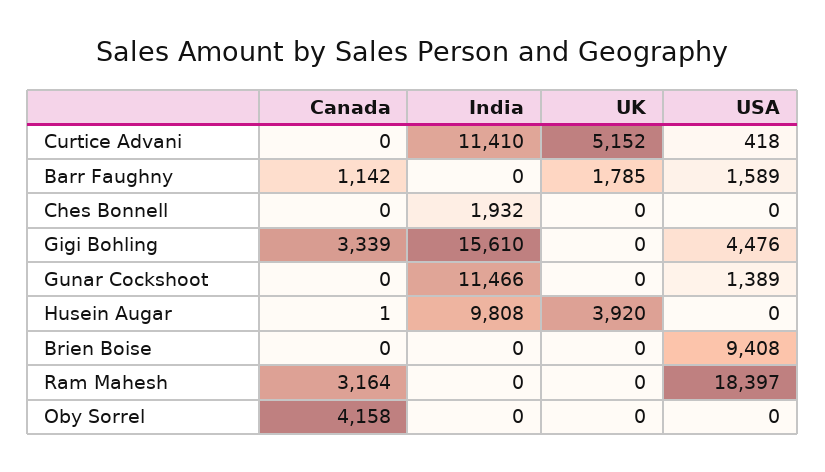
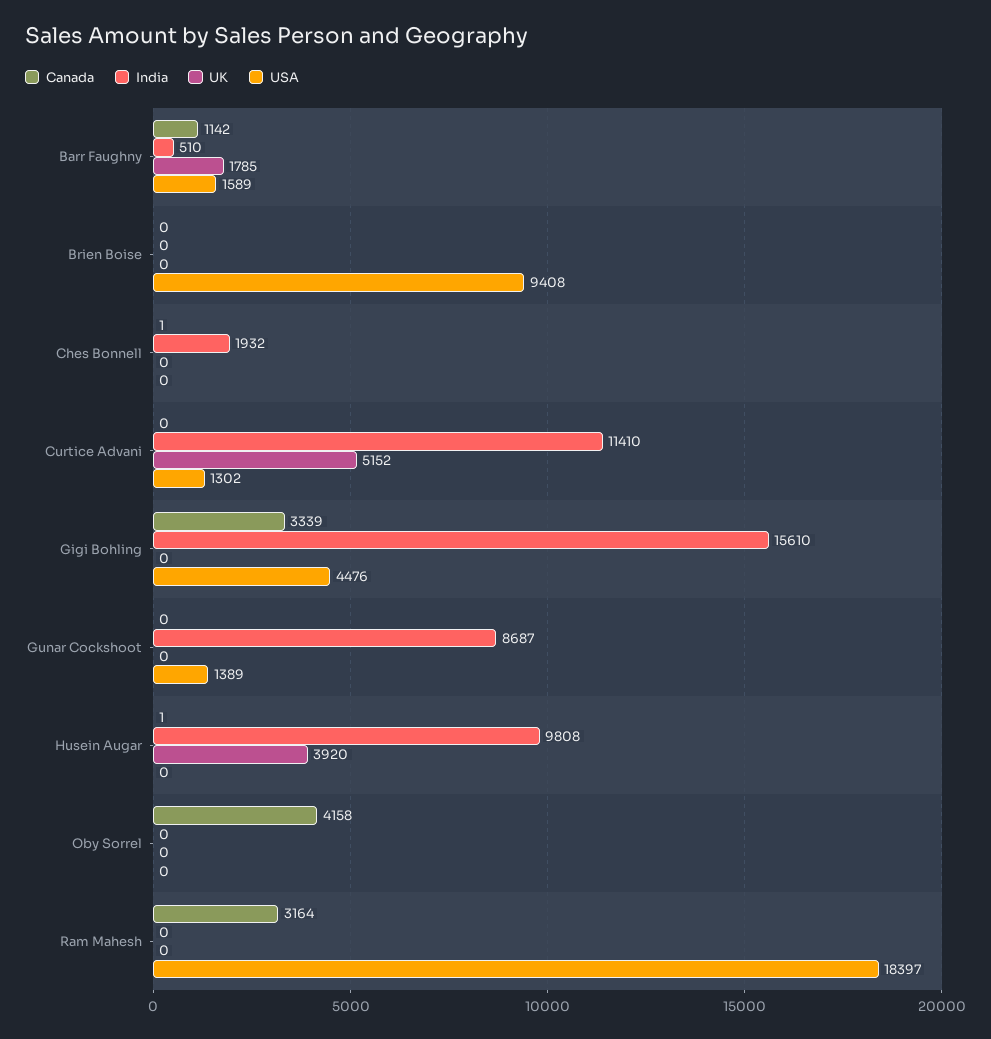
USA, Curtice Advani: 418 -> 1302
India, Barr Faughny: 0 -> 510
Canada, Ches Bonnell: 0 -> 1
India, Gunar Cockshoot: 11466 -> 8687

